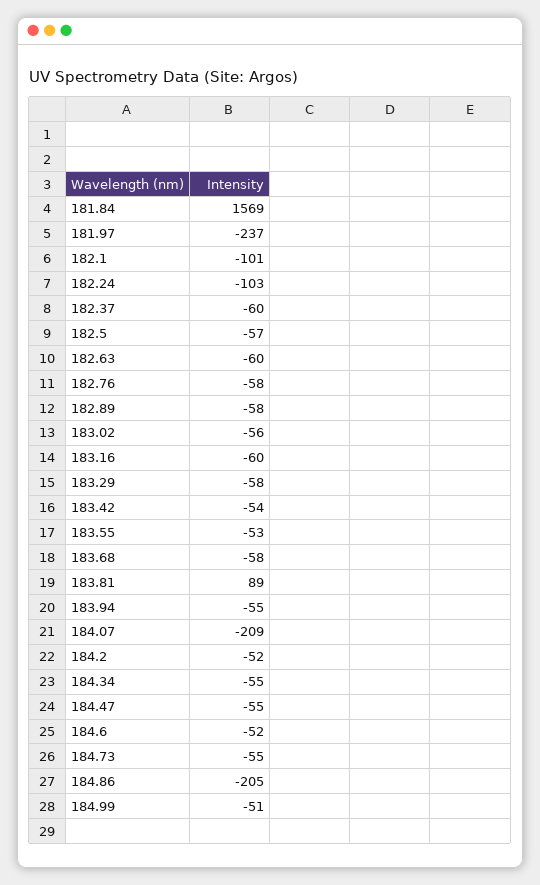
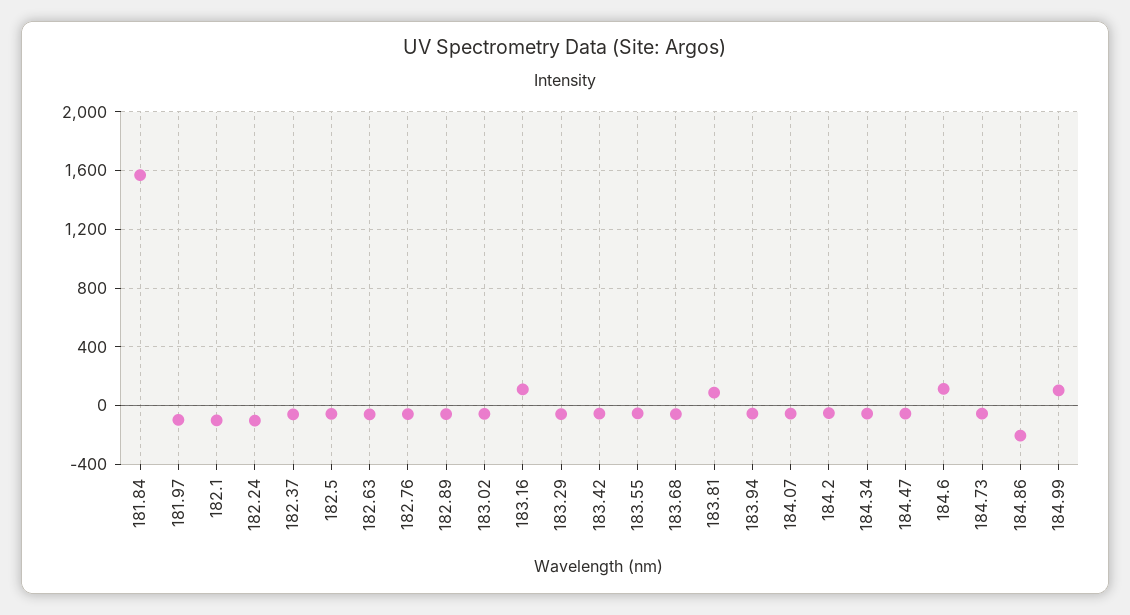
181.97: -237 -> -100
183.16: -60 -> 100
184.07: -209 -> -50
184.6: -52 -> 100
184.99: -51 -> 100

